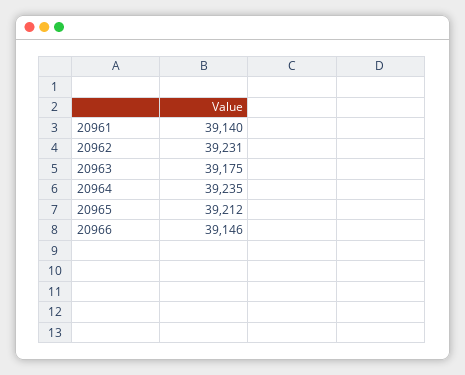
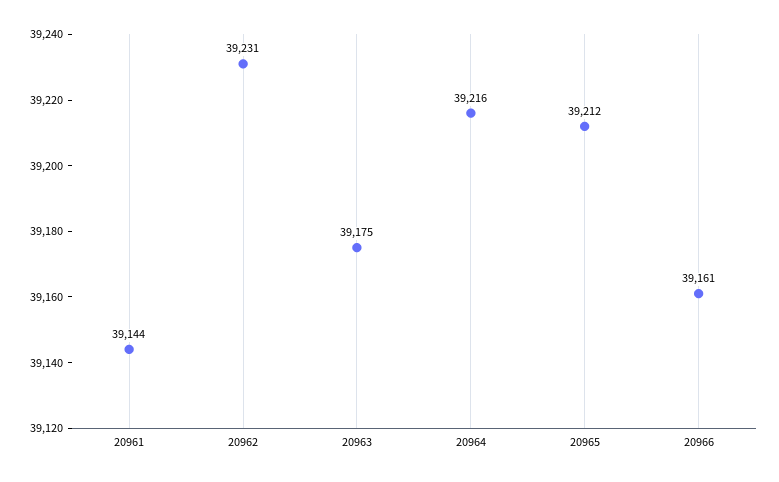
20961: 39140 -> 39144
20964: 39235 -> 39216
20966: 39146 -> 39161

